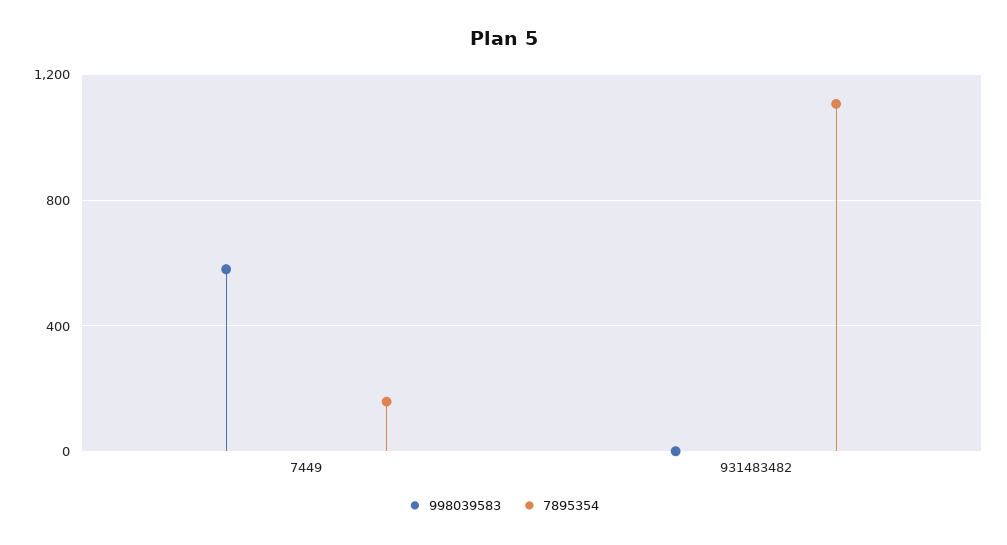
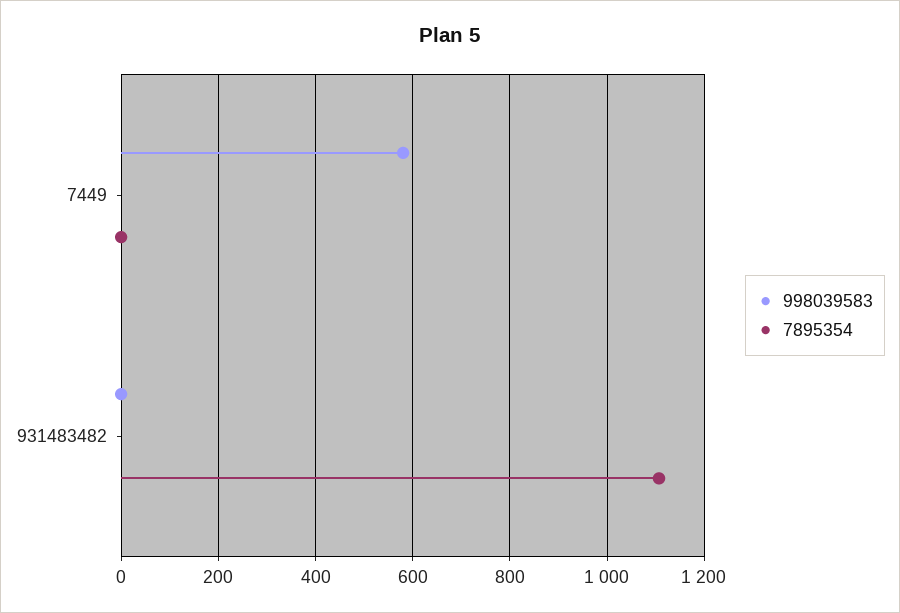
7895354, 7449: 150 -> 0

